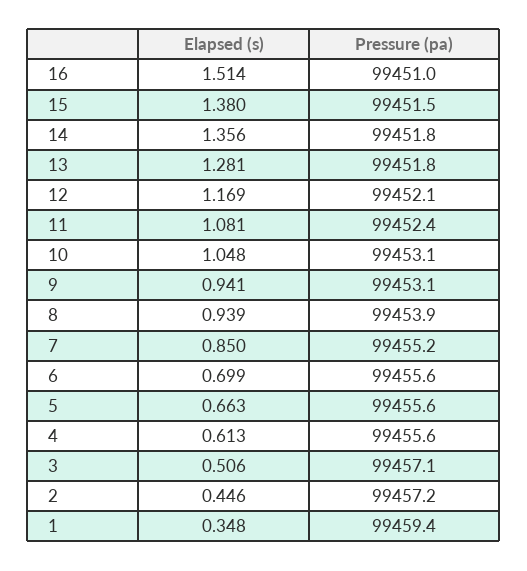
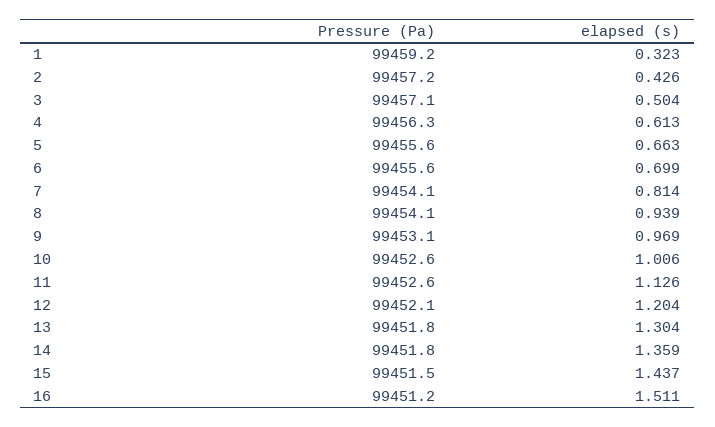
Elapsed (s), 16: 1.514 -> 1.511
Pressure (pa), 16: 99451 -> 99451.2
Elapsed (s), 15: 1.38 -> 1.437
Elapsed (s), 14: 1.356 -> 1.359
Elapsed (s), 13: 1.281 -> 1.304
Elapsed (s), 12: 1.169 -> 1.204
Elapsed (s), 11: 1.081 -> 1.126
Pressure (pa), 11: 99452.4 -> 99452.6
Elapsed (s), 10: 1.048 -> 1.006
Pressure (pa), 10: 99453.1 -> 99452.6
Elapsed (s), 9: 0.941 -> 0.969
Pressure (pa), 8: 99453.9 -> 99454.1
Elapsed (s), 7: 0.85 -> 0.814
Pressure (pa), 7: 99455.2 -> 99454.1
Pressure (pa), 4: 99455.6 -> 99456.3
Elapsed (s), 3: 0.506 -> 0.504
Elapsed (s), 2: 0.446 -> 0.426
Elapsed (s), 1: 0.348 -> 0.323
Pressure (pa), 1: 99459.4 -> 99459.2

